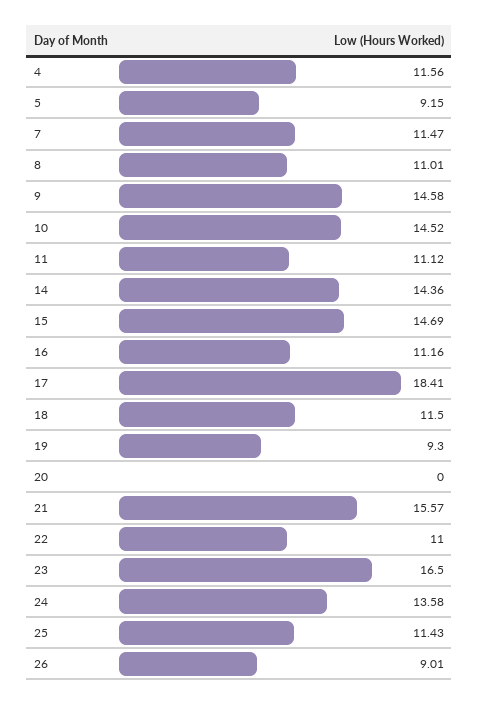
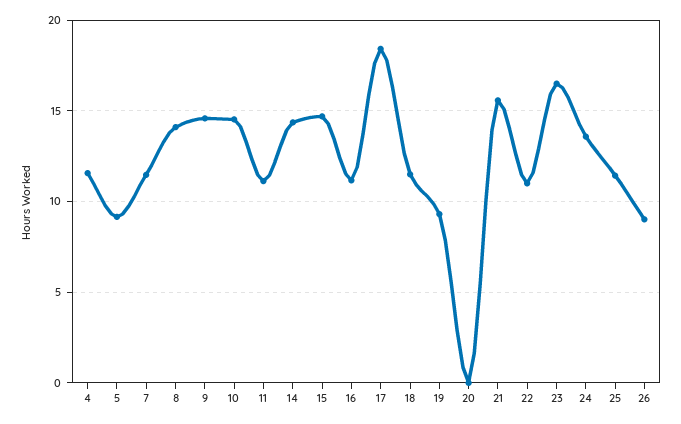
8: 11.01 -> 14

